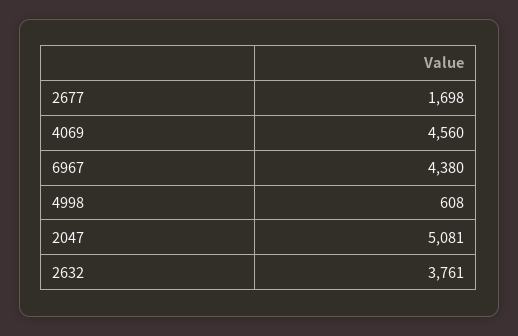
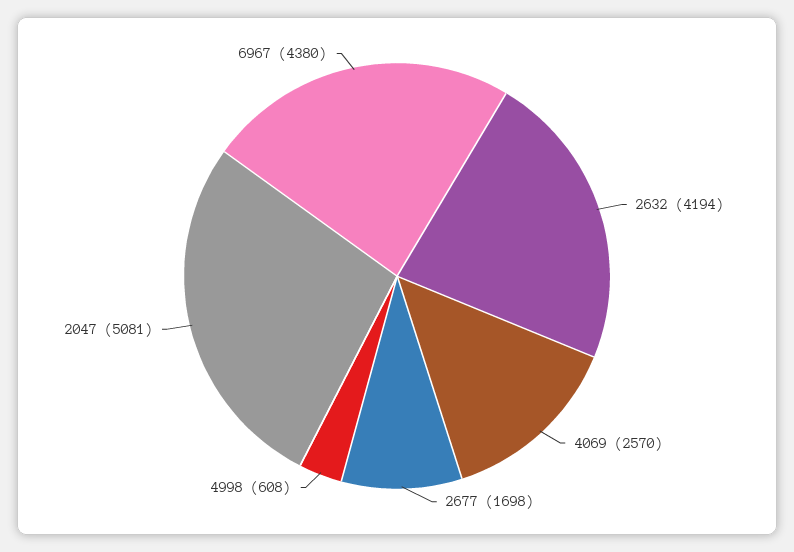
4069: 4560 -> 2570
2632: 3761 -> 4194

